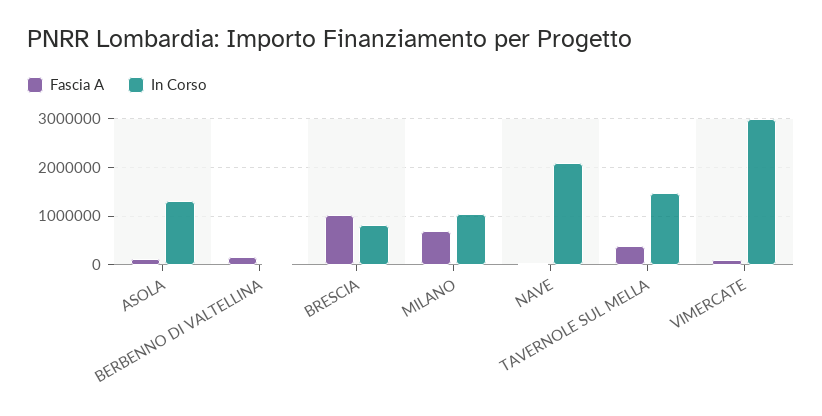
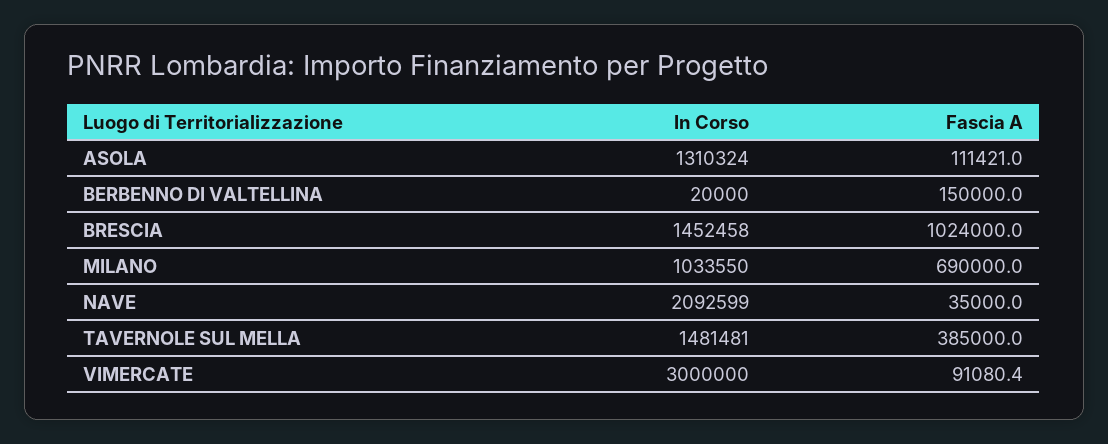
In Corso, BRESCIA: 800000 -> 1452458

